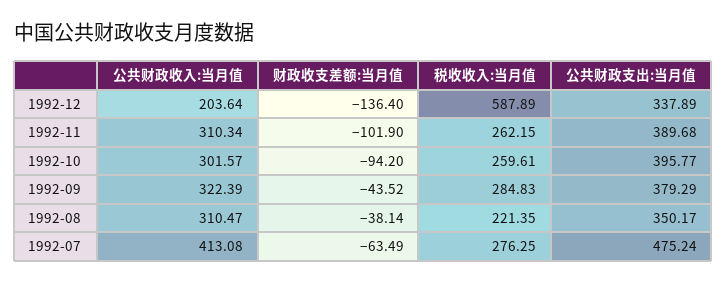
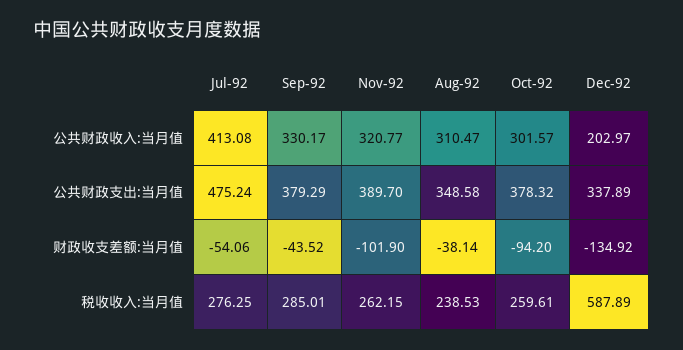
公共财政收入:当月值, 1992-12: 203.64 -> 202.97
财政收支差额:当月值, 1992-12: -136.4 -> -134.92
公共财政收入:当月值, 1992-11: 310.34 -> 320.77
公共财政支出:当月值, 1992-11: 389.68 -> 389.7
公共财政支出:当月值, 1992-10: 395.77 -> 378.32
公共财政收入:当月值, 1992-09: 322.39 -> 330.17
税收收入:当月值, 1992-09: 284.83 -> 285.01
税收收入:当月值, 1992-08: 221.35 -> 238.53
公共财政支出:当月值, 1992-08: 350.17 -> 348.58
财政收支差额:当月值, 1992-07: -63.49 -> -54.06

